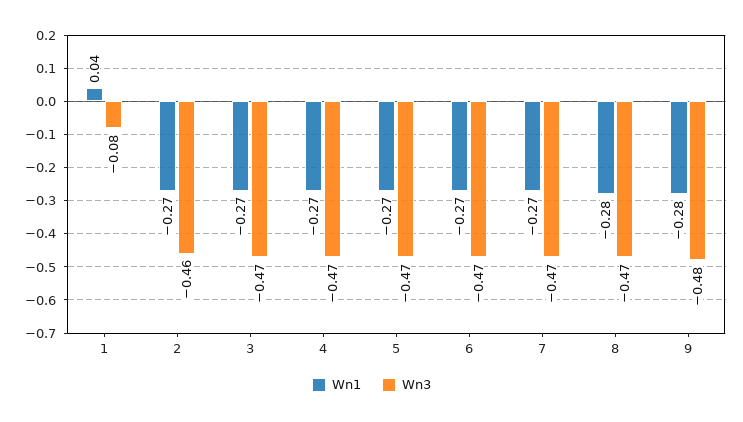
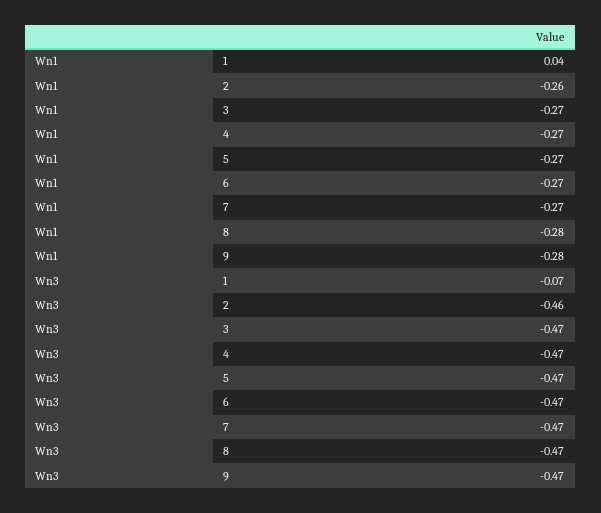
Wn3, 1: -0.08 -> -0.07
Wn1, 2: -0.27 -> -0.26
Wn3, 9: -0.48 -> -0.47

